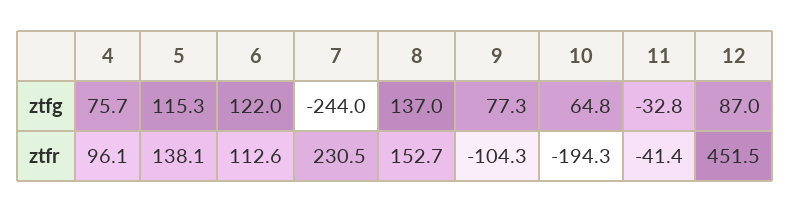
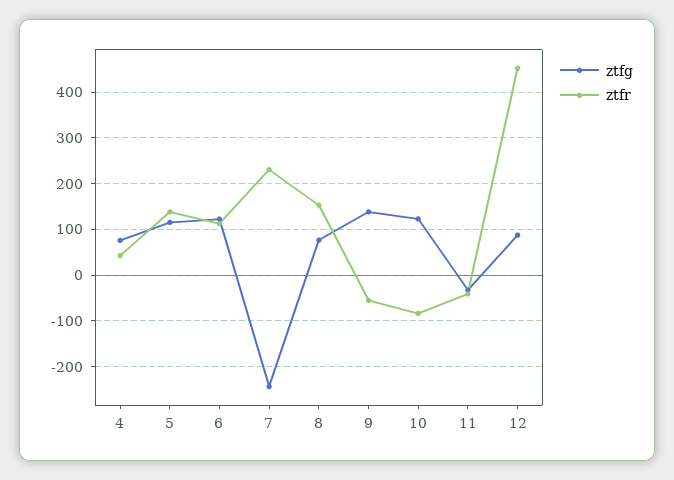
ztfg, 8: 137 -> 80
ztfg, 9: 77.3 -> 140
ztfg, 10: 64.8 -> 120
ztfr, 4: 96.1 -> 40
ztfr, 9: -104.3 -> -60
ztfr, 10: -194.3 -> -80

